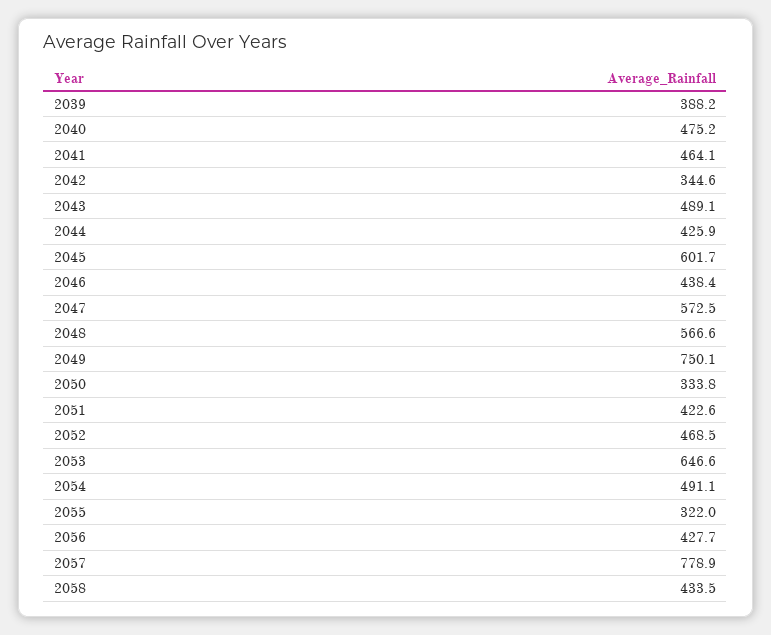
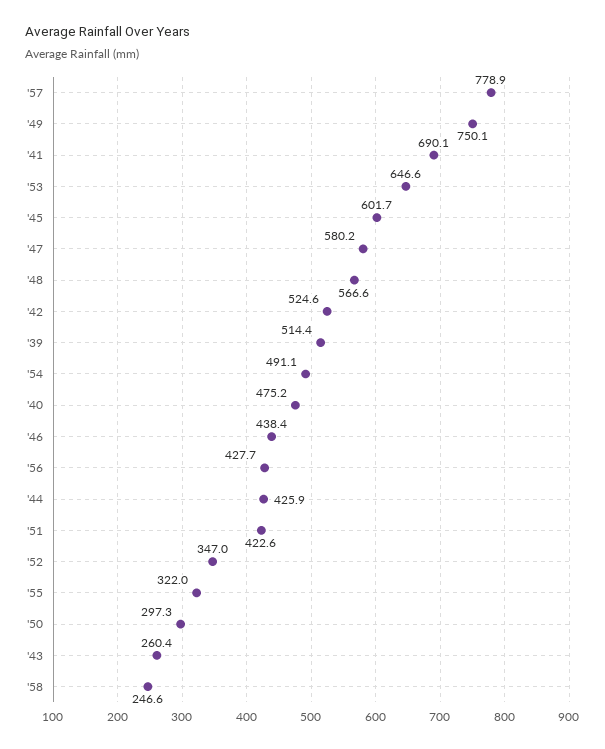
2039: 388.2 -> 514.4
2041: 464.1 -> 690.1
2042: 344.6 -> 524.6
2043: 489.1 -> 260.4
2047: 572.5 -> 580.2
2050: 333.8 -> 297.3
2052: 468.5 -> 347
2058: 433.5 -> 246.6

